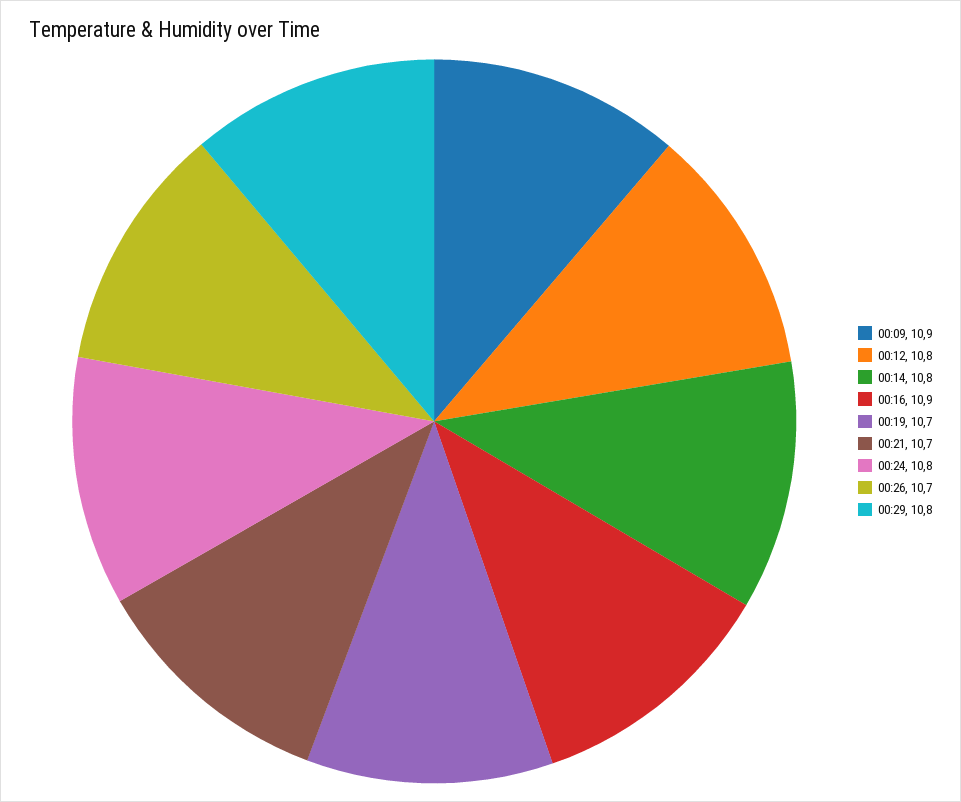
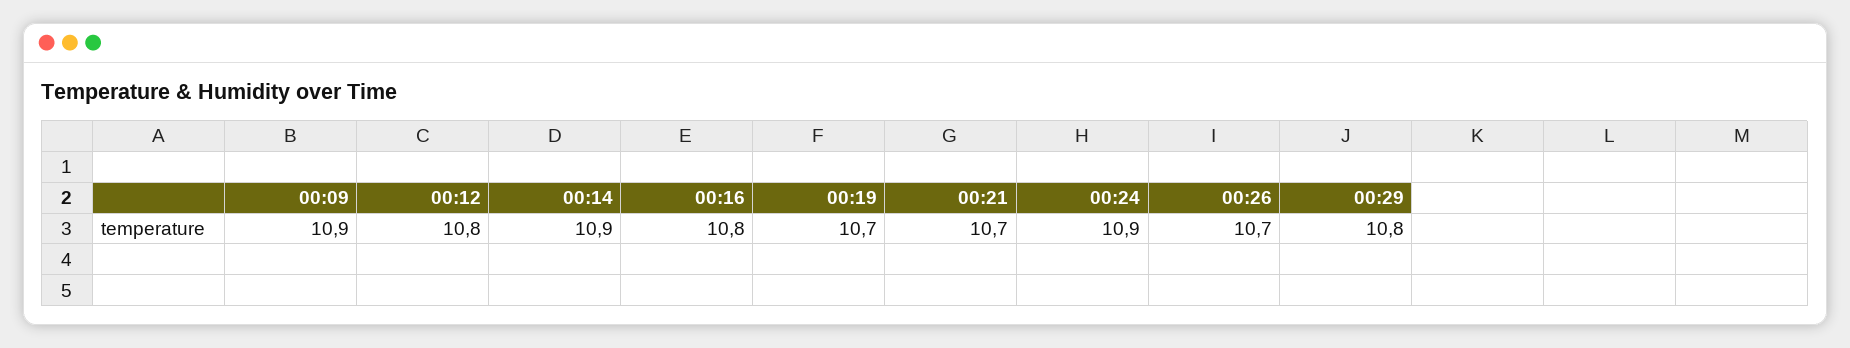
00:14: 10.8 -> 10.9
00:16: 10.9 -> 10.8
00:24: 10.8 -> 10.9

